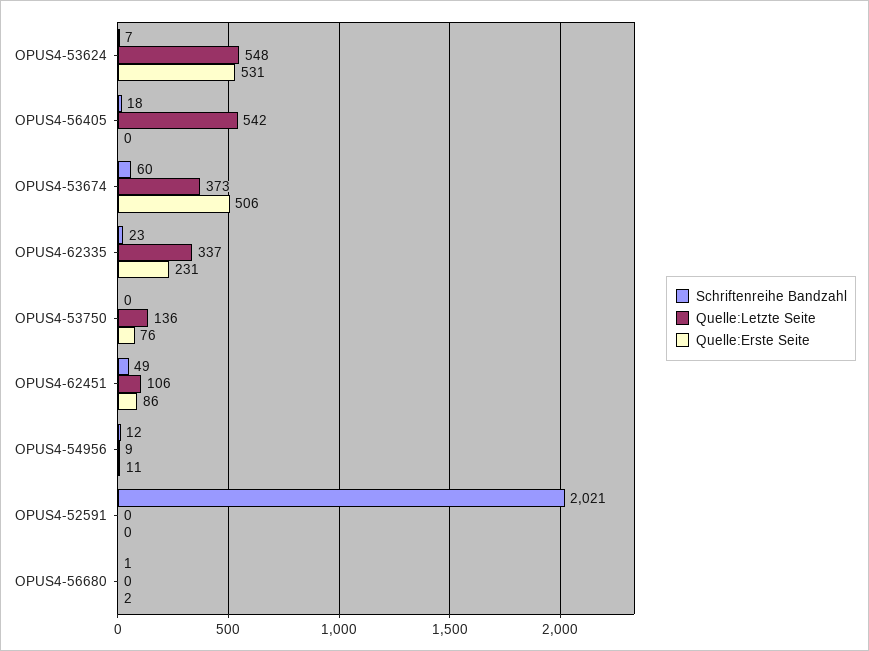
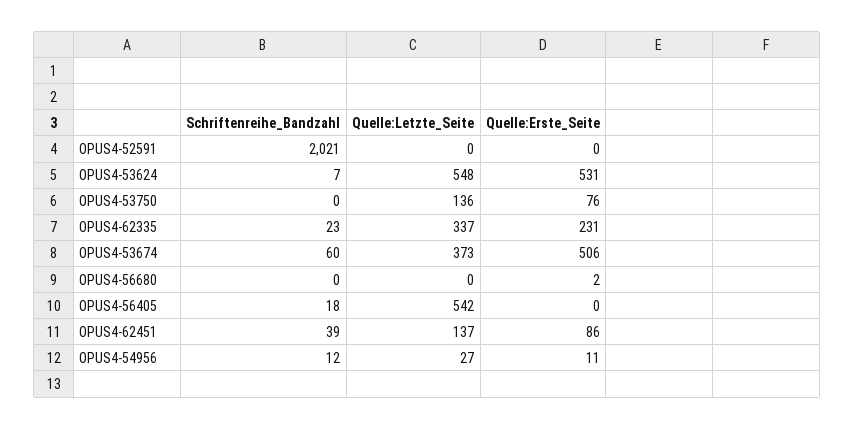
Schriftenreihe Bandzahl, OPUS4-62451: 49 -> 39
Quelle:Letzte Seite, OPUS4-62451: 106 -> 137
Quelle:Letzte Seite, OPUS4-54956: 9 -> 27
Schriftenreihe Bandzahl, OPUS4-56680: 1 -> 0

